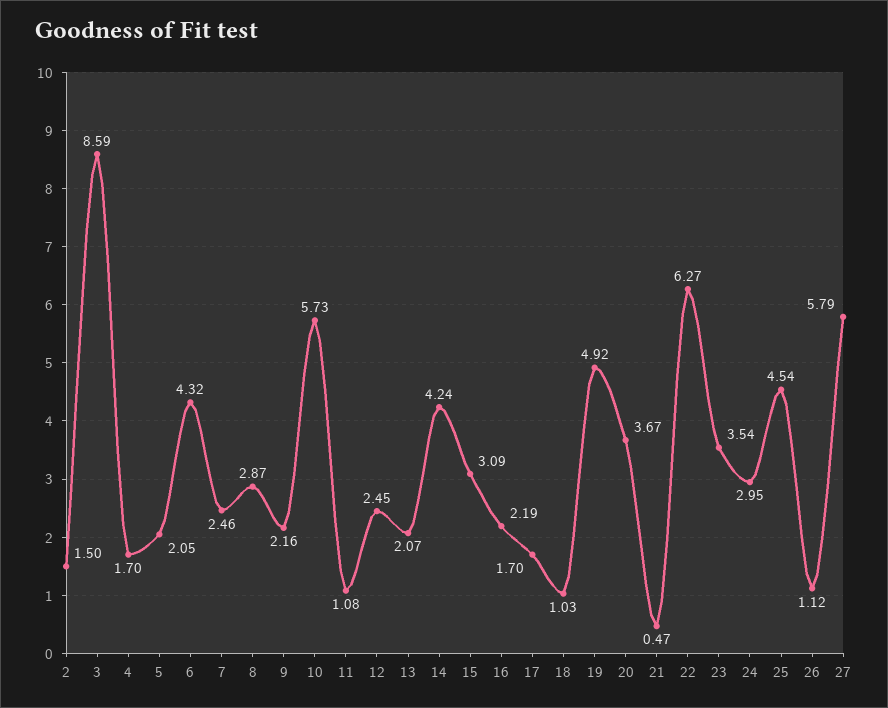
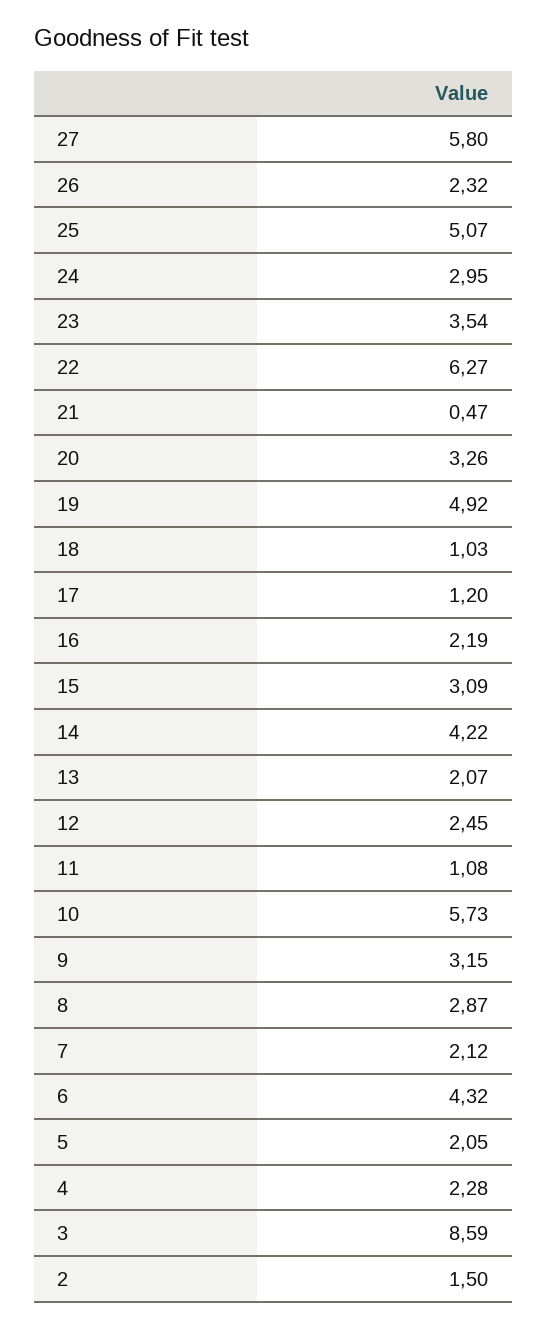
4: 1.7 -> 2.28
7: 2.46 -> 2.12
9: 2.16 -> 3.15
14: 4.24 -> 4.22
17: 1.7 -> 1.2
20: 3.67 -> 3.26
25: 4.54 -> 5.07
26: 1.12 -> 2.32
27: 5.79 -> 5.8

